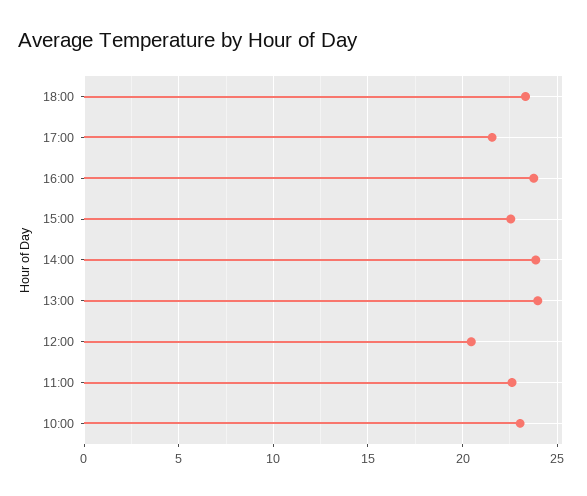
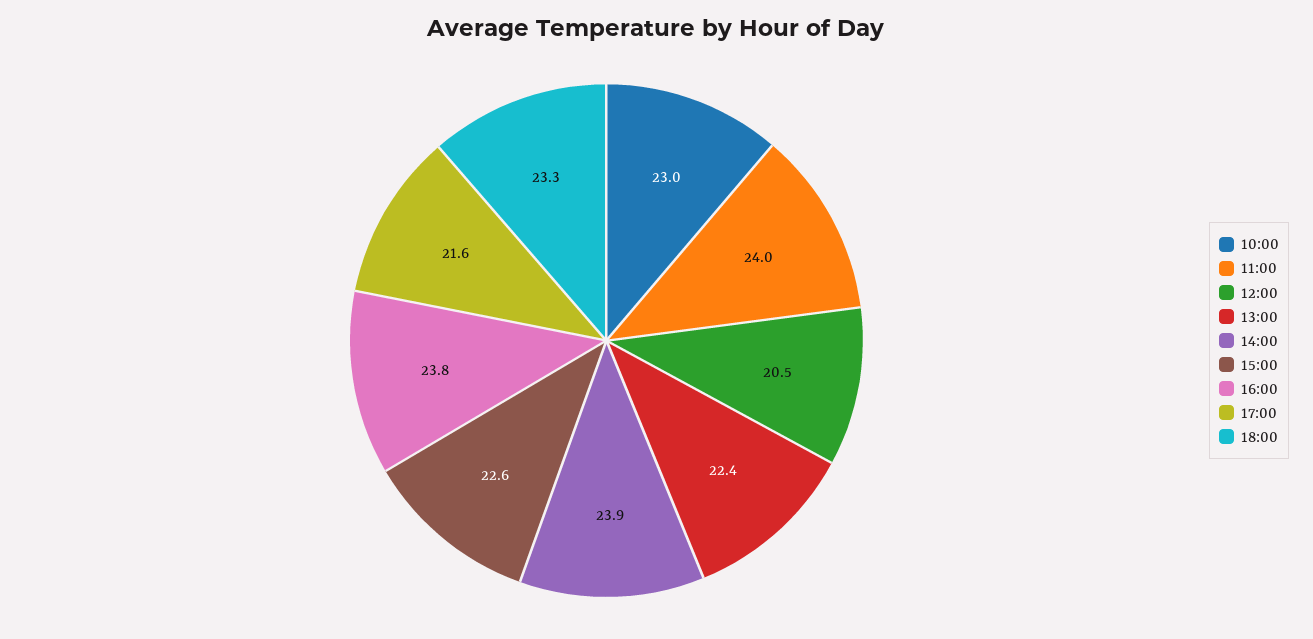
13:00: 24 -> 22.4
11:00: 22.5 -> 24

